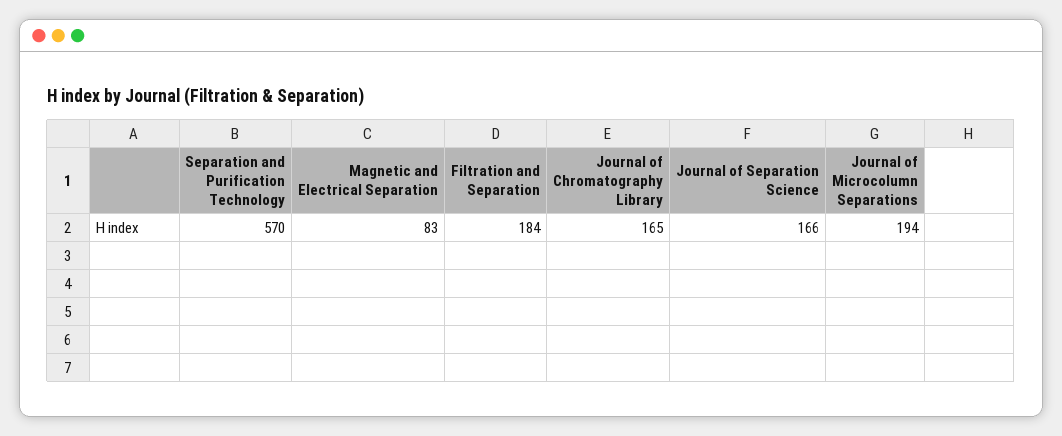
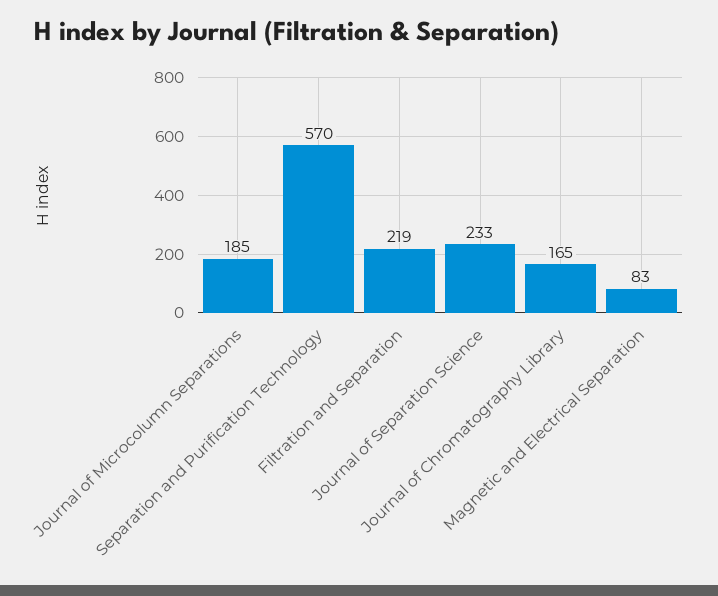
Filtration and Separation: 184 -> 219
Journal of Separation Science: 166 -> 233
Journal of Microcolumn Separations: 194 -> 185

